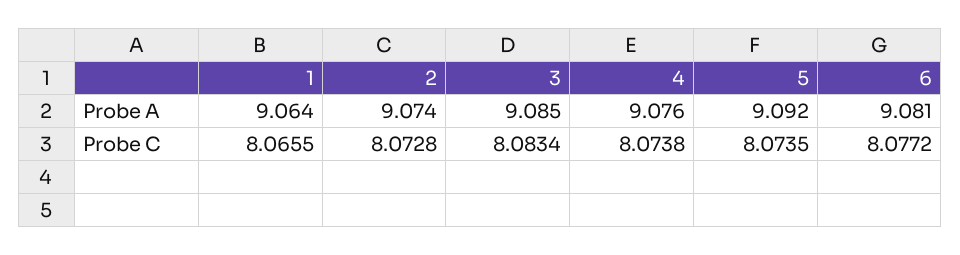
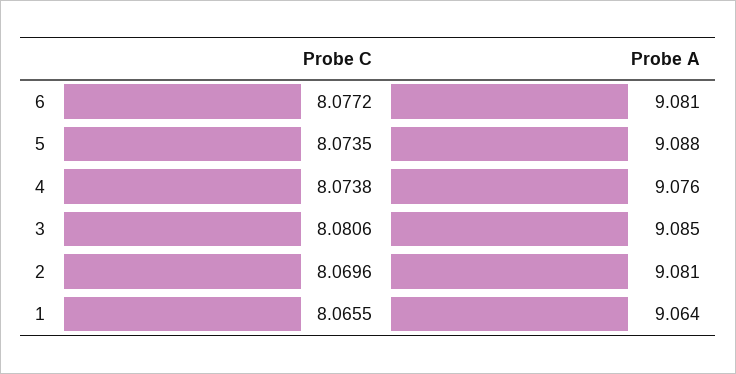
2, Probe A: 9.074 -> 9.081
5, Probe A: 9.092 -> 9.088
2, Probe C: 8.0728 -> 8.0696
3, Probe C: 8.0834 -> 8.0806

